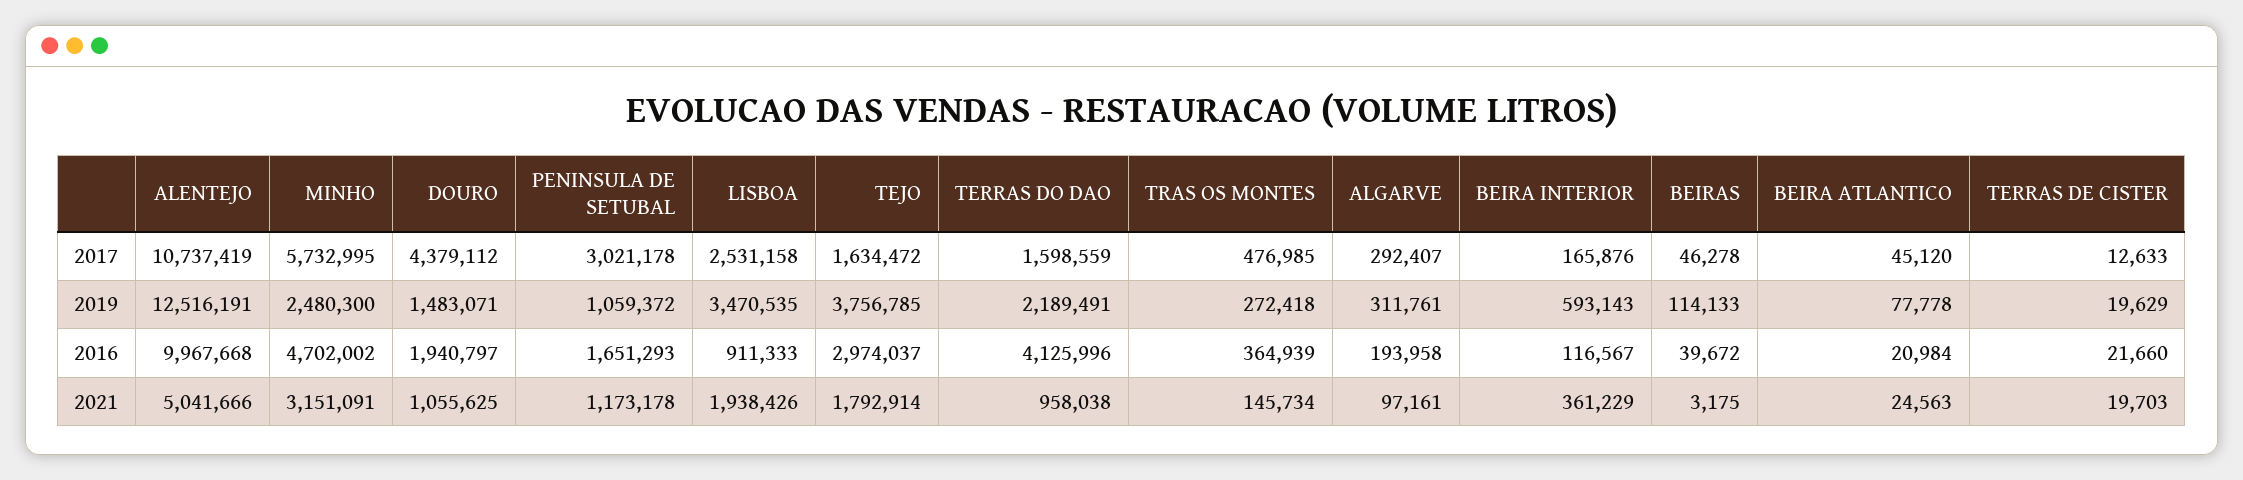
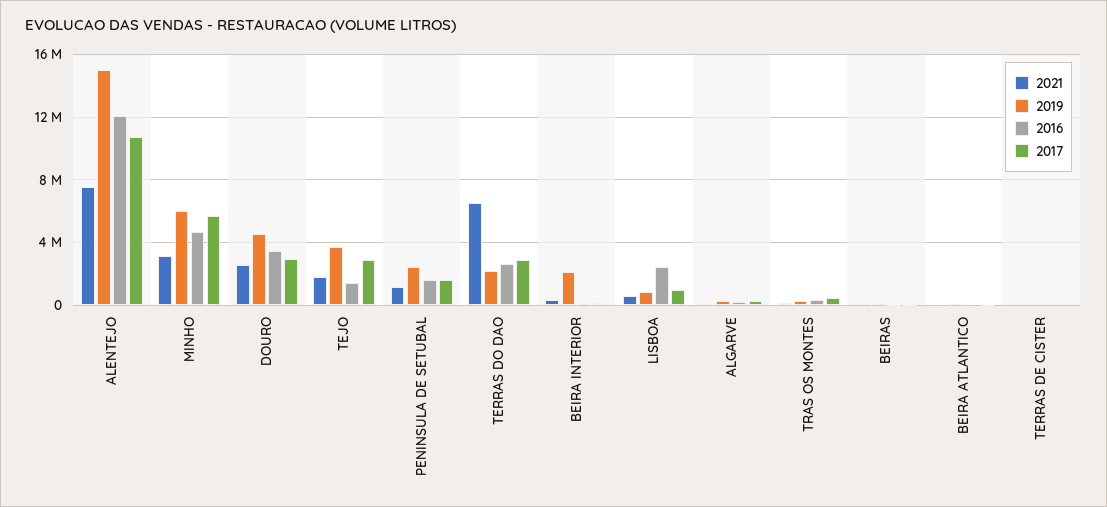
2017, DOURO: 4379112 -> 3000000
2017, PENINSULA DE SETUBAL: 3021178 -> 1500000
2017, LISBOA: 2531158 -> 1000000
2017, TEJO: 1634472 -> 3000000
2017, TERRAS DO DAO: 1598559 -> 3000000
2019, ALENTEJO: 12516191 -> 15000000
2019, MINHO: 2480300 -> 6000000
2019, DOURO: 1483071 -> 4500000
2019, PENINSULA DE SETUBAL: 1059372 -> 2500000
2019, LISBOA: 3470535 -> 1000000
2019, BEIRA INTERIOR: 593143 -> 2000000
2016, ALENTEJO: 9967668 -> 12000000
2016, DOURO: 1940797 -> 3500000
2016, LISBOA: 911333 -> 2500000
2016, TEJO: 2974037 -> 1500000
2016, TERRAS DO DAO: 4125996 -> 2500000
2021, ALENTEJO: 5041666 -> 7500000
2021, DOURO: 1055625 -> 2500000
2021, LISBOA: 1938426 -> 500000
2021, TERRAS DO DAO: 958038 -> 6500000

